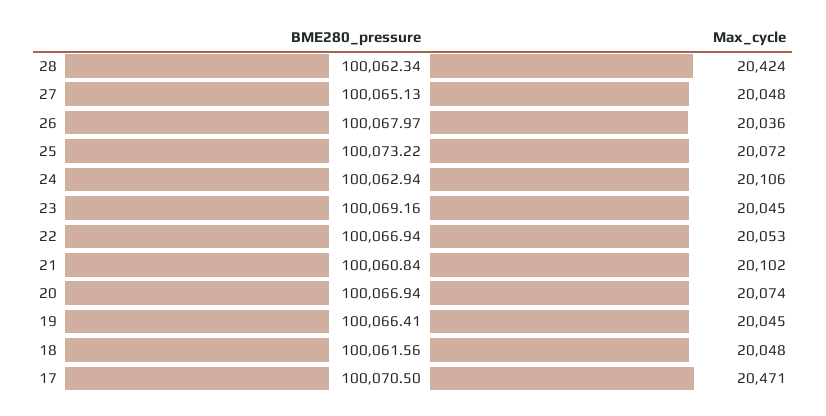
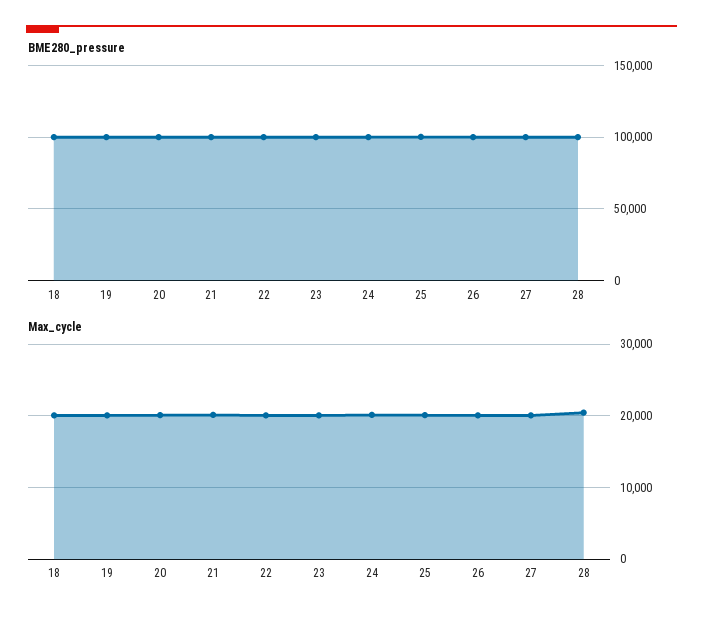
BME280_pressure, 17: 100070.5 -> none
Max_cycle, 17: 20471 -> none

